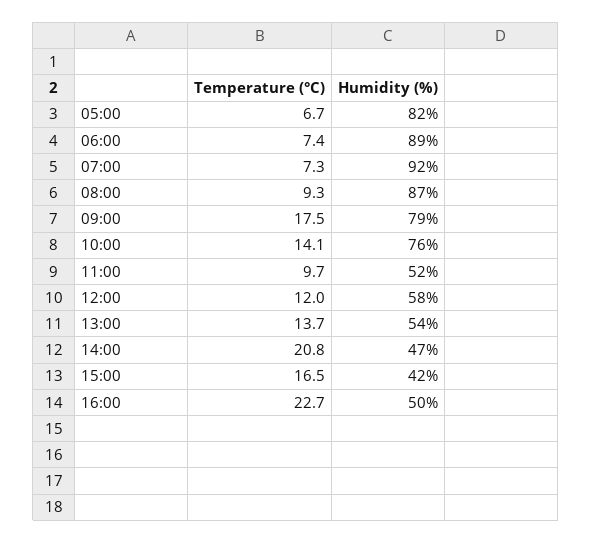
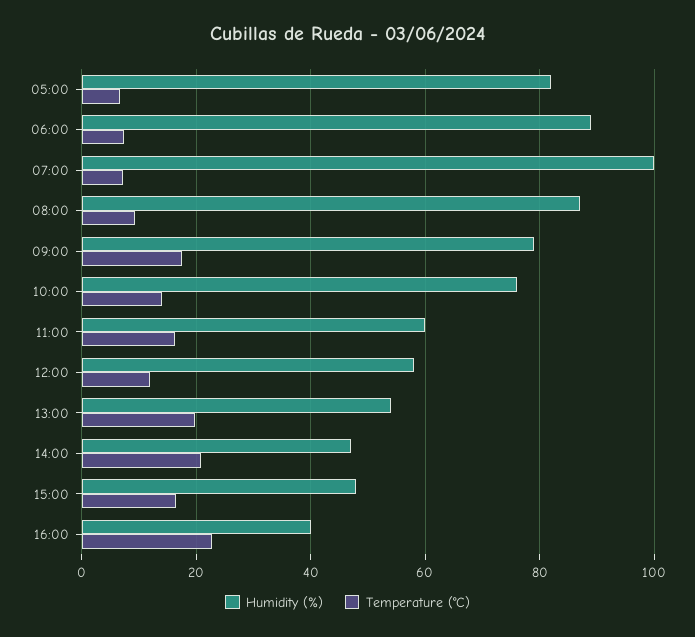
Humidity (%), 07:00: 92 -> 100
Temperature (°C), 11:00: 9.7 -> 16
Humidity (%), 11:00: 52 -> 60
Temperature (°C), 13:00: 13.7 -> 20
Humidity (%), 15:00: 42 -> 48
Humidity (%), 16:00: 50 -> 40

